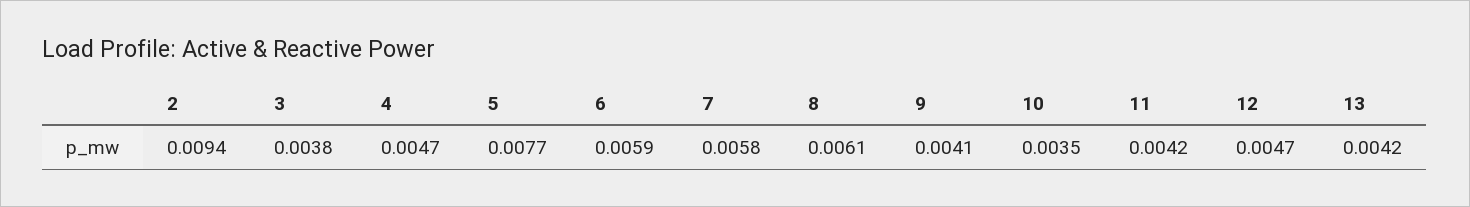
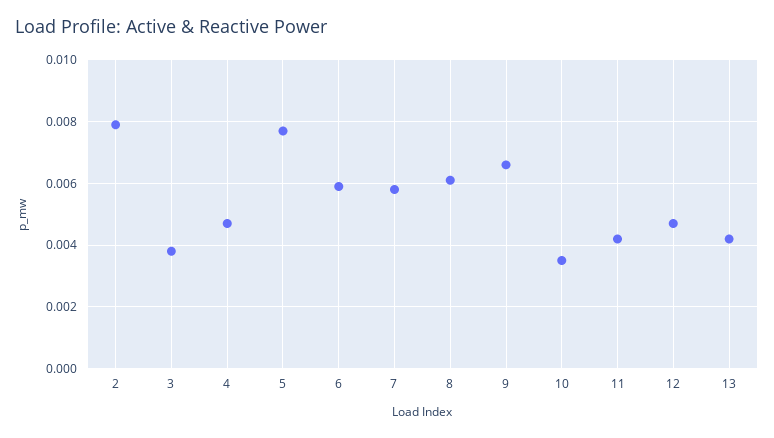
2: 0.0094 -> 0.008
9: 0.0041 -> 0.0065

